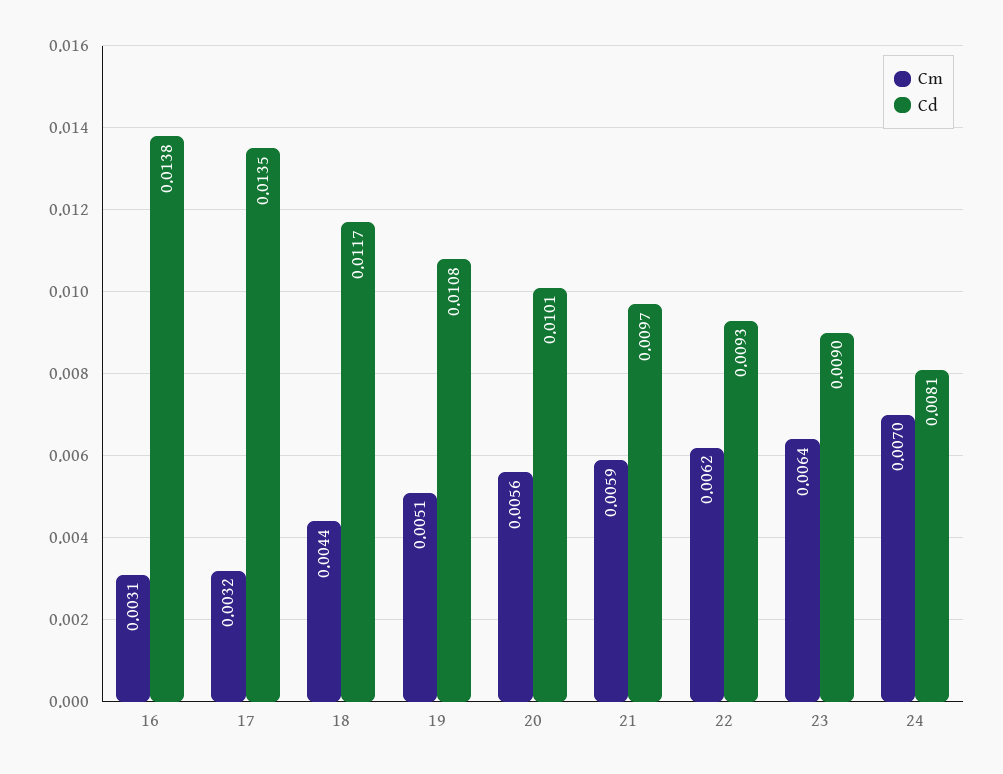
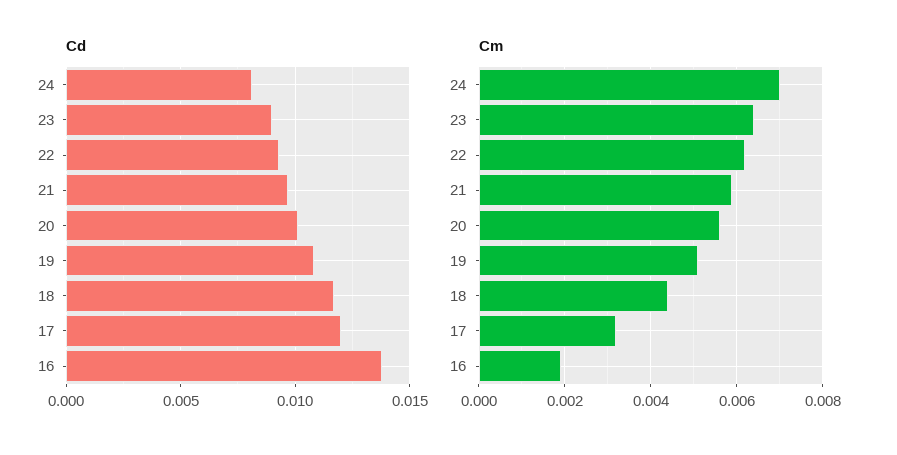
Cm, 16: 0.0031 -> 0.002
Cd, 17: 0.0135 -> 0.012

